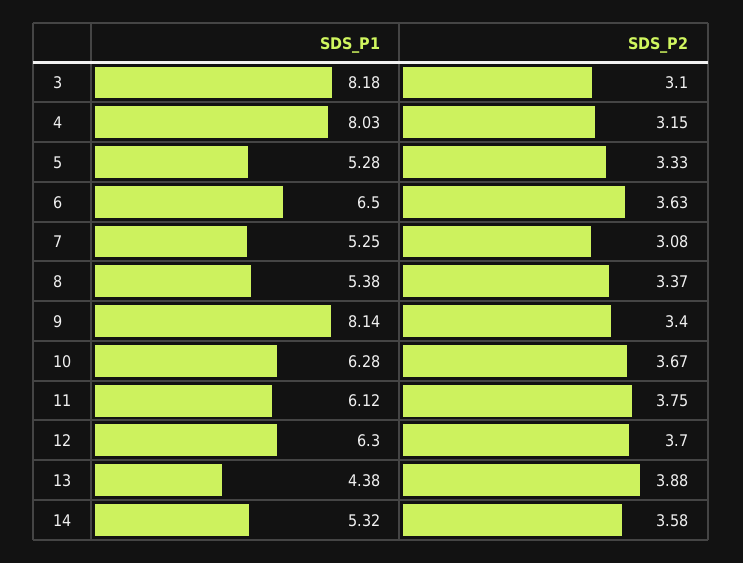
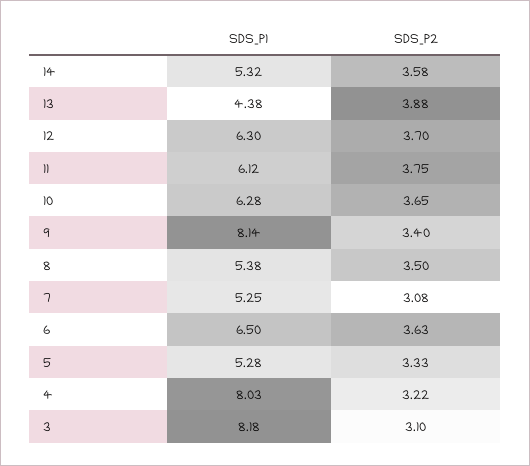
SDS_P2, 4: 3.15 -> 3.22
SDS_P2, 8: 3.37 -> 3.5
SDS_P2, 10: 3.67 -> 3.65

